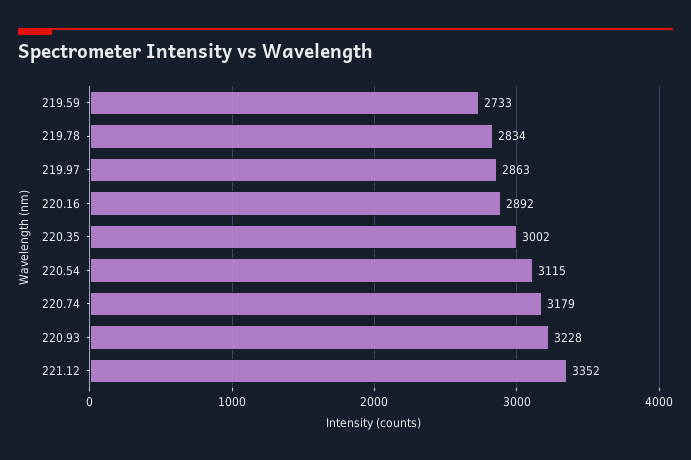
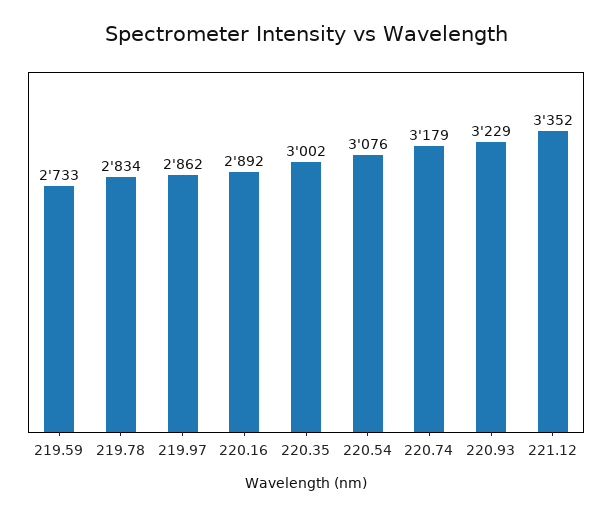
219.97: 2863 -> 2862
220.54: 3115 -> 3076
220.93: 3228 -> 3229

